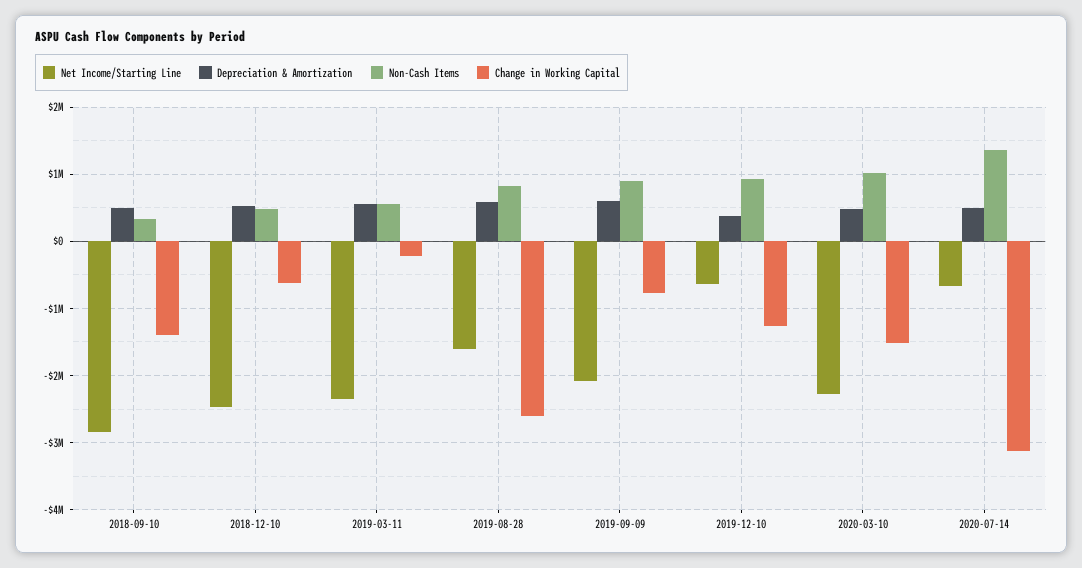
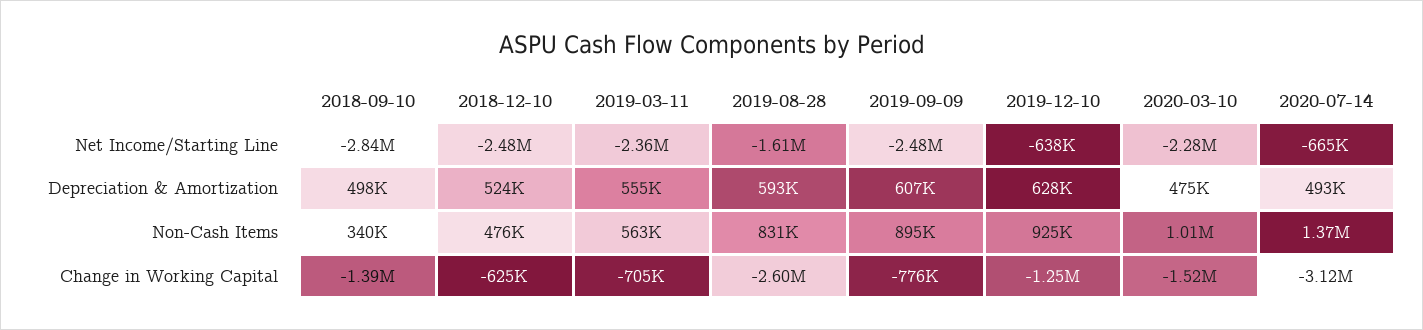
Change in Working Capital, 2019-03-11: -200000 -> -705000
Net Income/Starting Line, 2019-09-09: -2100000 -> -2480000
Depreciation & Amortization, 2019-12-10: 400000 -> 628000

